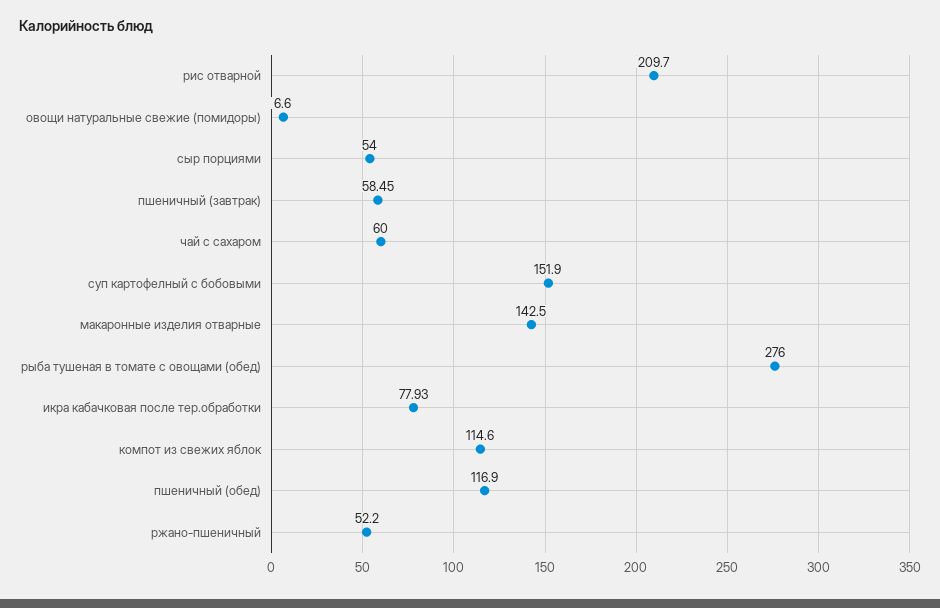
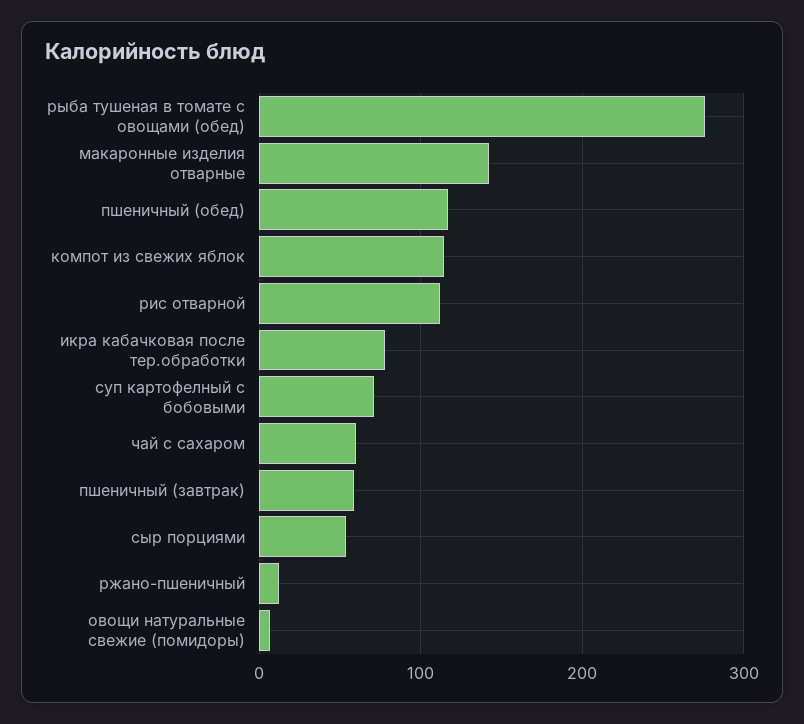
рис отварной: 209.7 -> 110
суп картофелный с бобовыми: 151.9 -> 70
ржано-пшеничный: 52.2 -> 10

